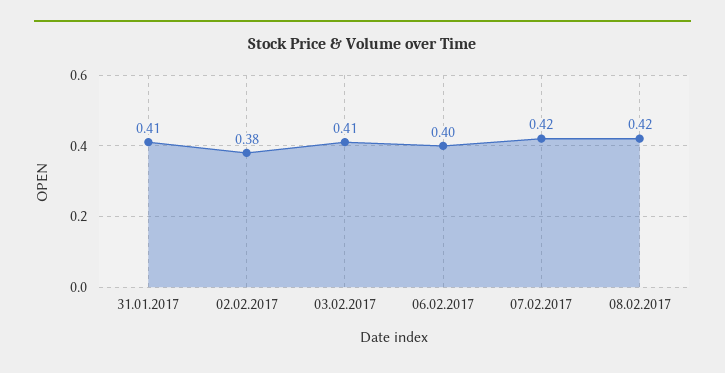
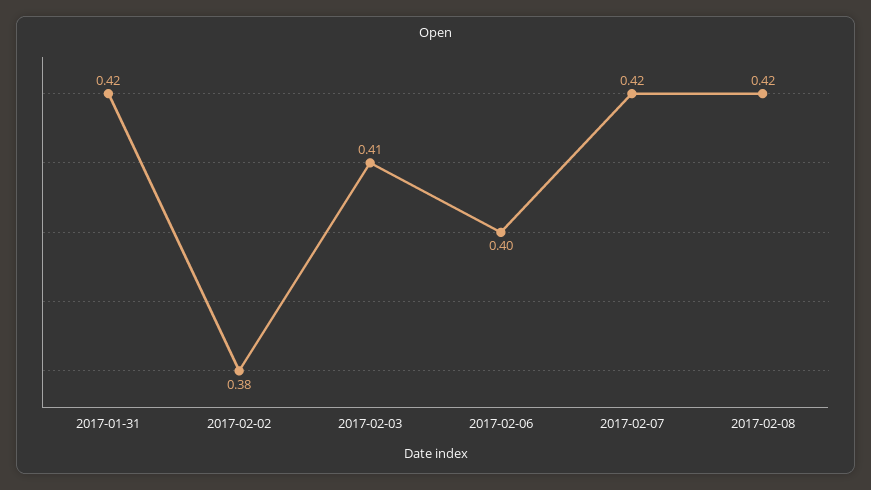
31.01.2017: 0.41 -> 0.42

